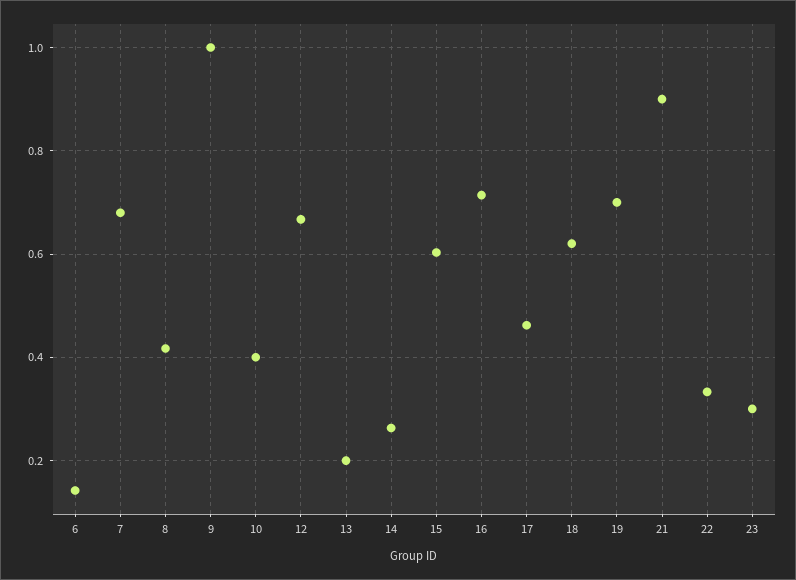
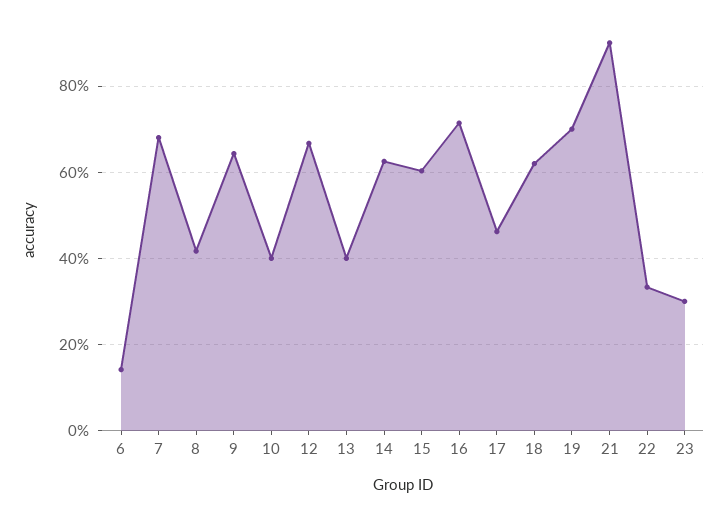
9: 1 -> 0.64
13: 0.2 -> 0.4
14: 0.26 -> 0.62

